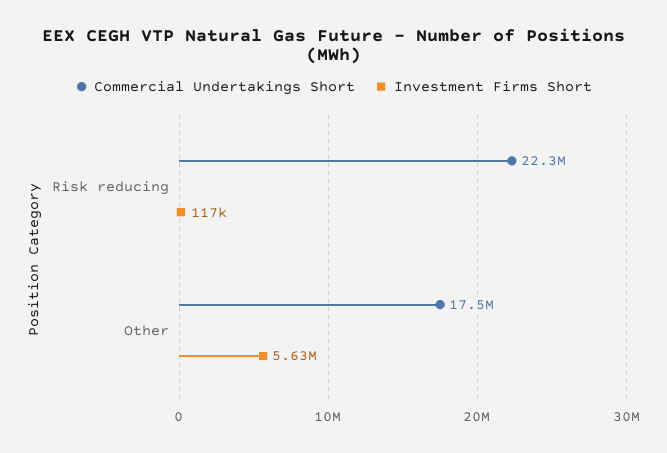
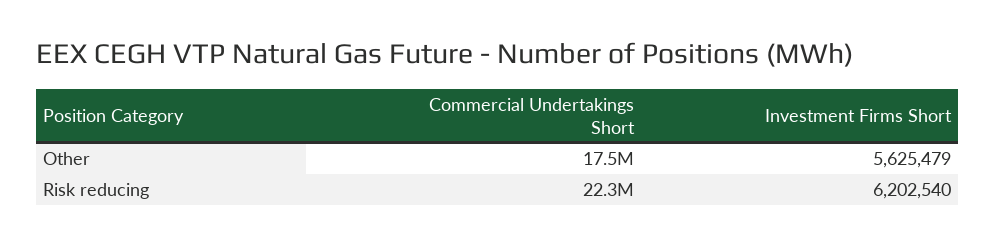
Investment Firms Short, Risk reducing: 117000 -> 6202540

